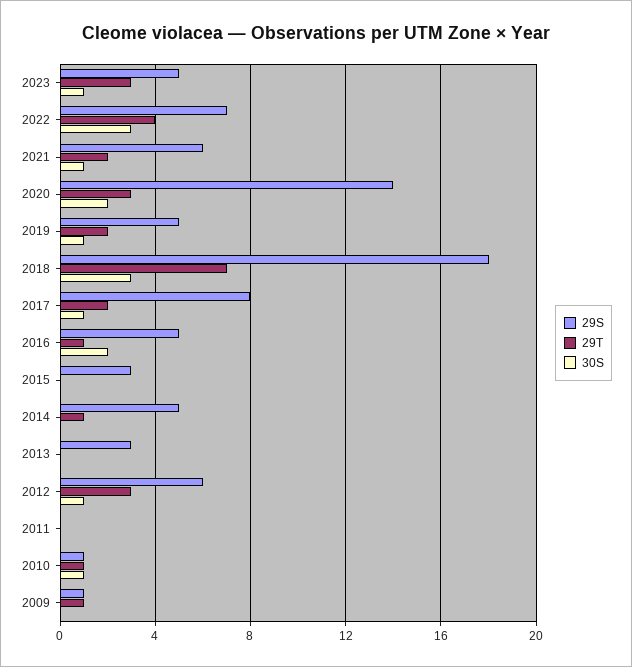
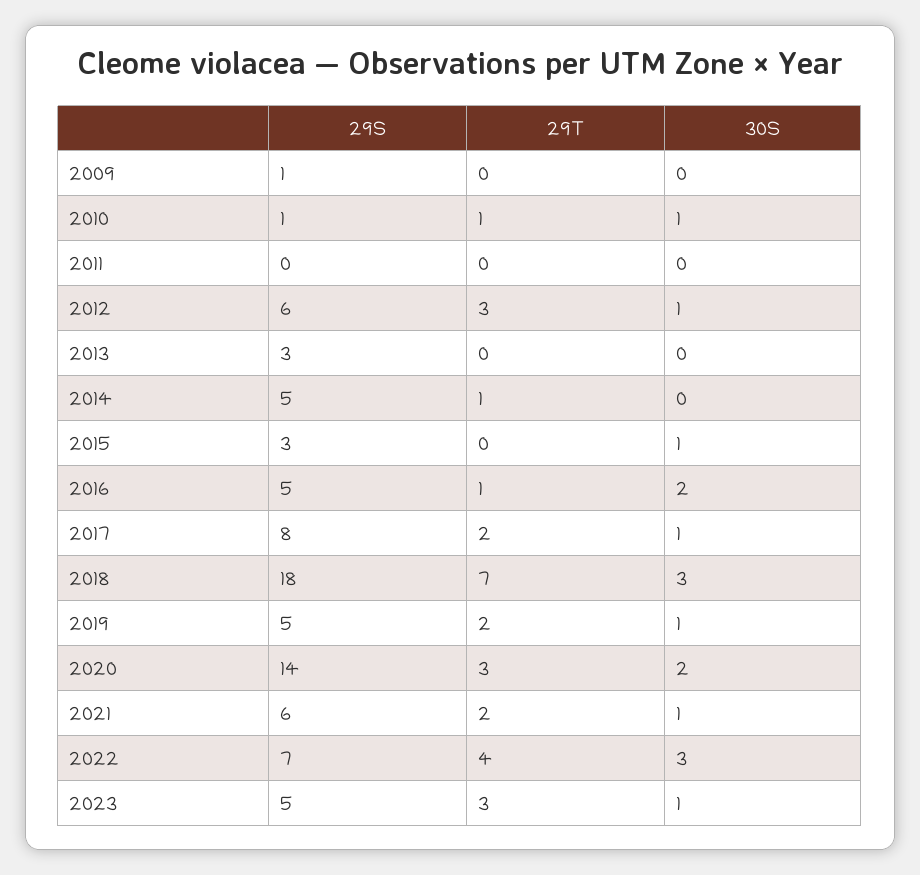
30S, 2015: 0 -> 1
29T, 2009: 1 -> 0

